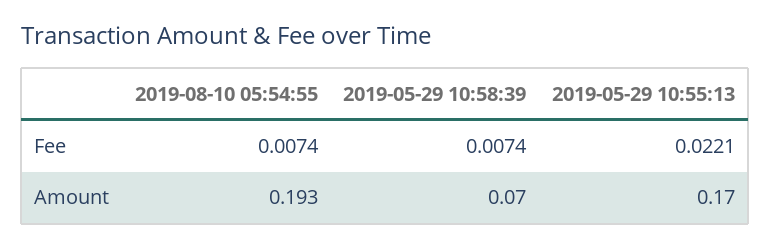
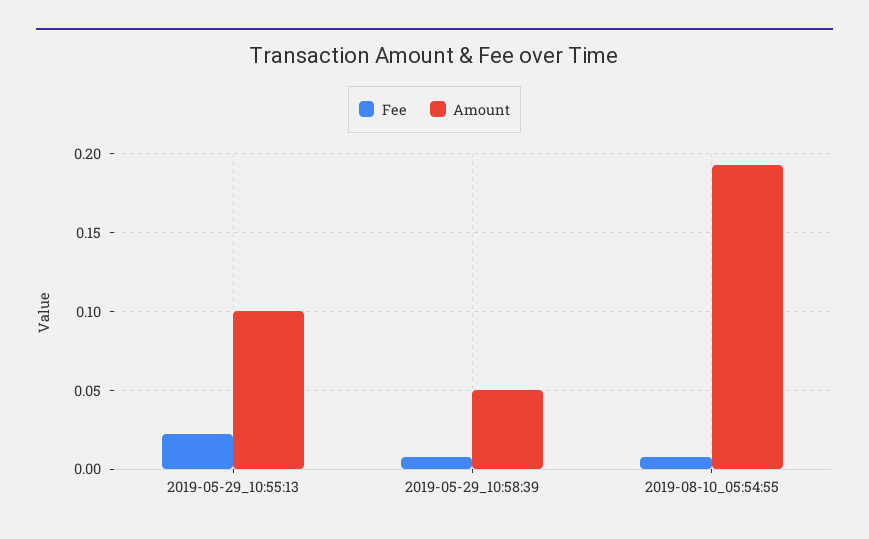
Amount, 2019-05-29 10:58:39: 0.07 -> 0.05
Amount, 2019-05-29 10:55:13: 0.17 -> 0.1

